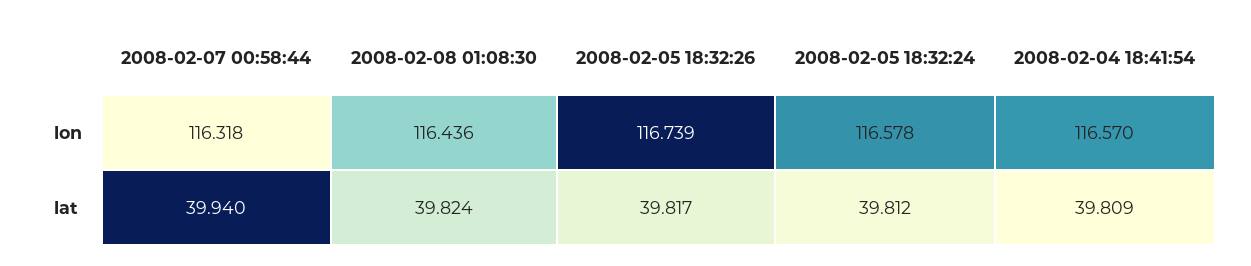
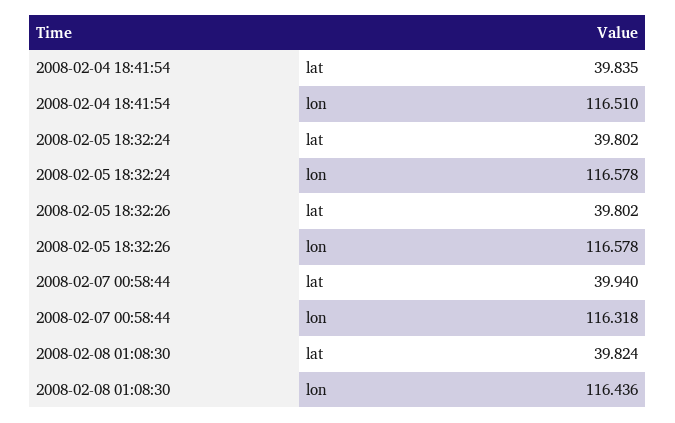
2008-02-05 18:32:26, lon: 116.739 -> 116.578
2008-02-04 18:41:54, lon: 116.57 -> 116.51
2008-02-05 18:32:26, lat: 39.817 -> 39.802
2008-02-05 18:32:24, lat: 39.812 -> 39.802
2008-02-04 18:41:54, lat: 39.809 -> 39.835

